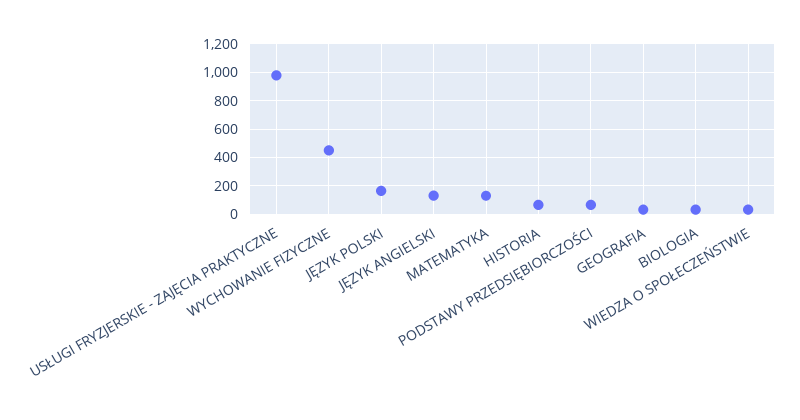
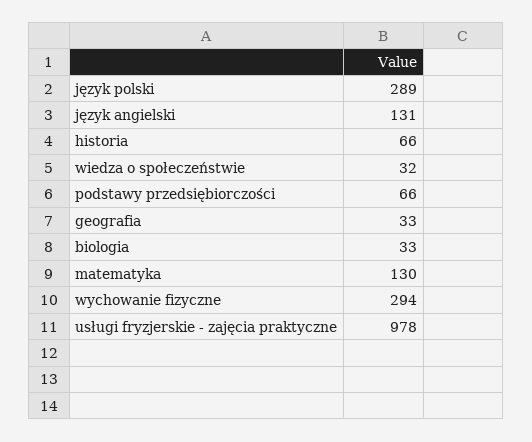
WYCHOWANIE FIZYCZNE: 450 -> 294
JĘZYK POLSKI: 150 -> 289

